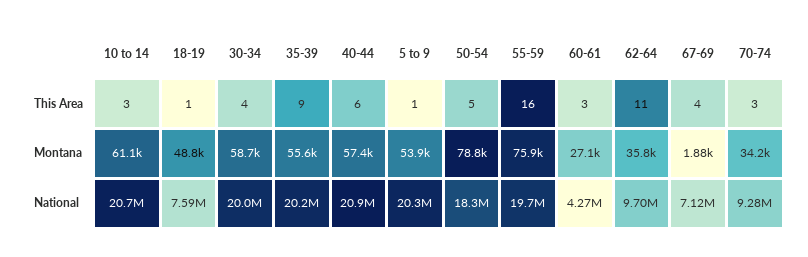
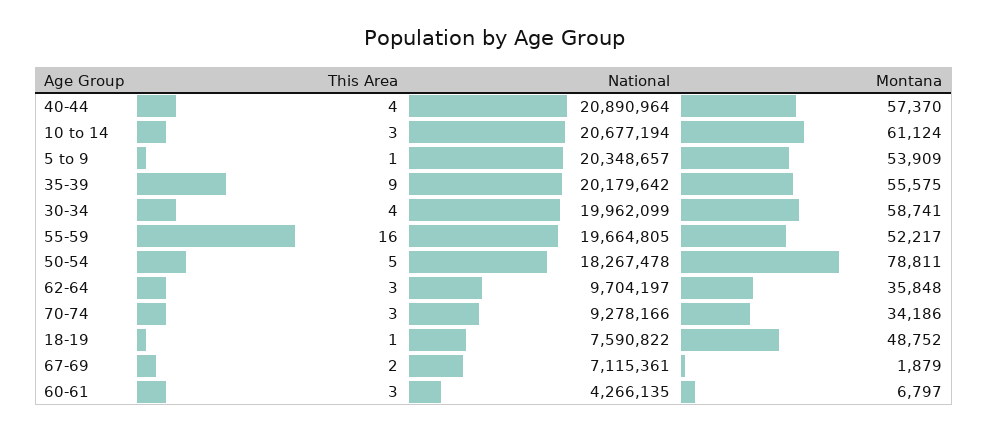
40-44, This Area: 6 -> 4
62-64, This Area: 11 -> 3
67-69, This Area: 4 -> 2
55-59, Montana: 75900 -> 52217
60-61, Montana: 27100 -> 6797

